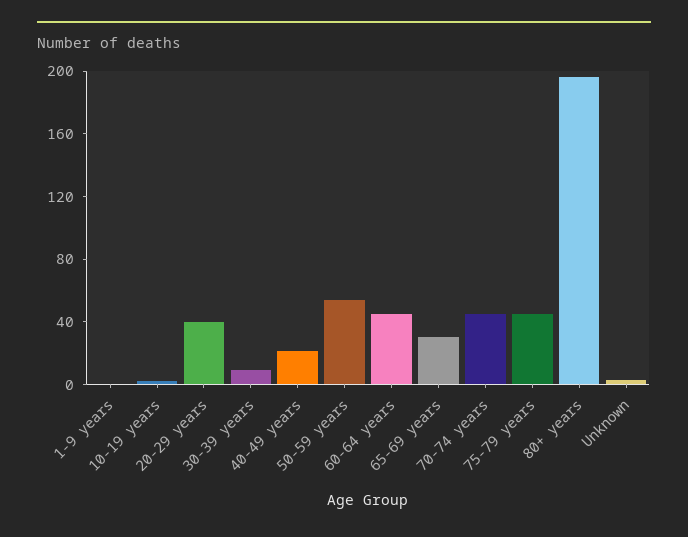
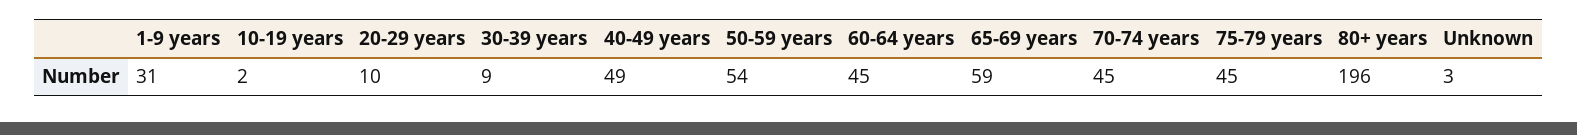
1-9 years: 0 -> 31
20-29 years: 40 -> 10
40-49 years: 20 -> 49
65-69 years: 30 -> 59

